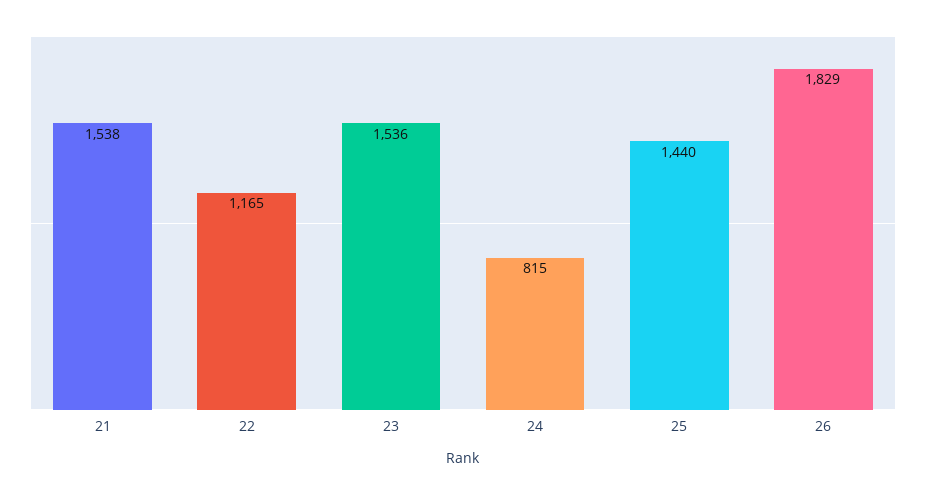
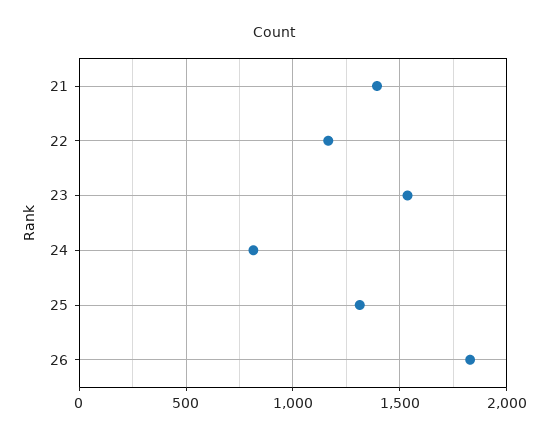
21: 1538 -> 1400
25: 1440 -> 1300

